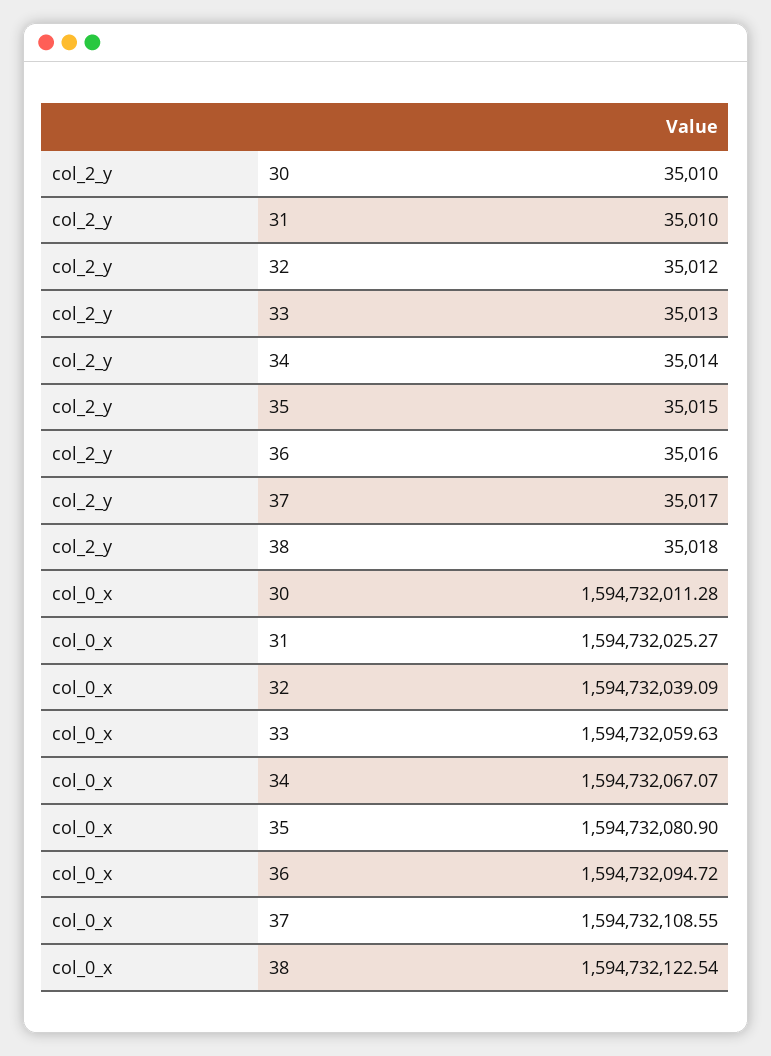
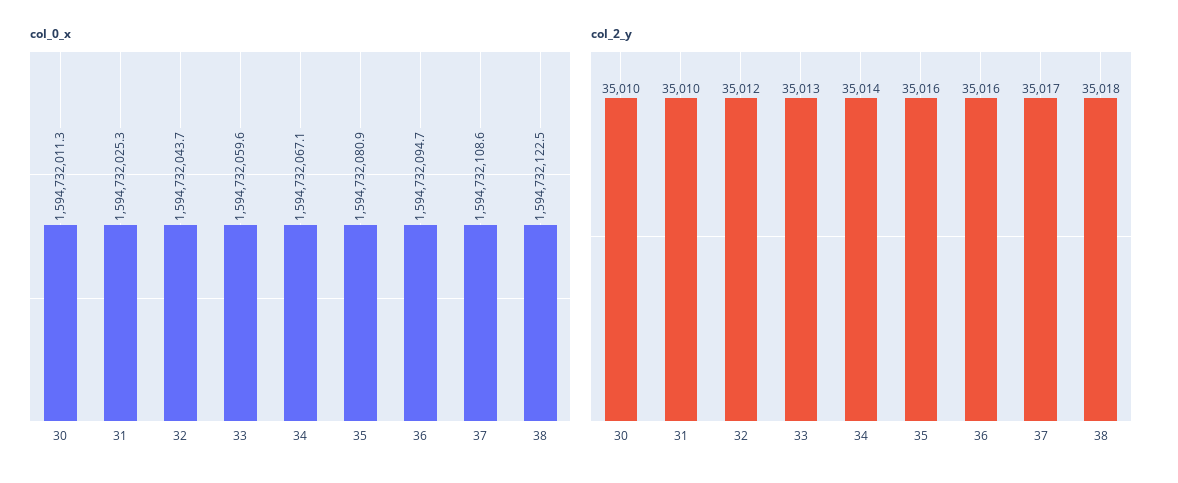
col_2_y, 35: 35015 -> 35016
col_0_x, 32: 1594732039.09 -> 1594732043.7

